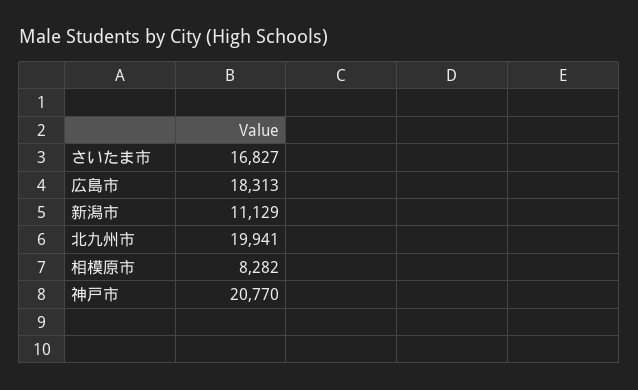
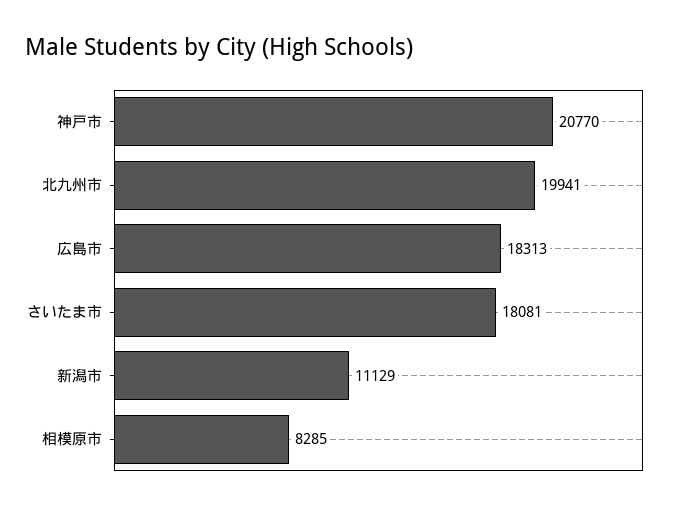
さいたま市: 16827 -> 18081
相模原市: 8282 -> 8285

